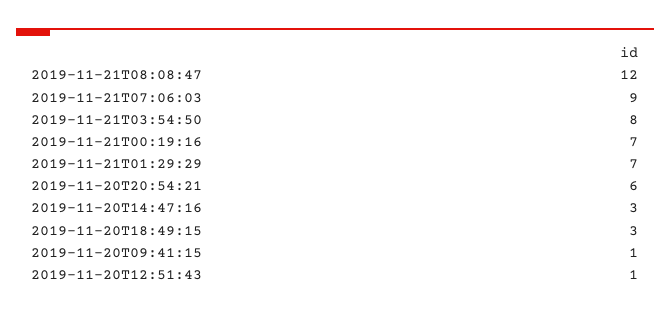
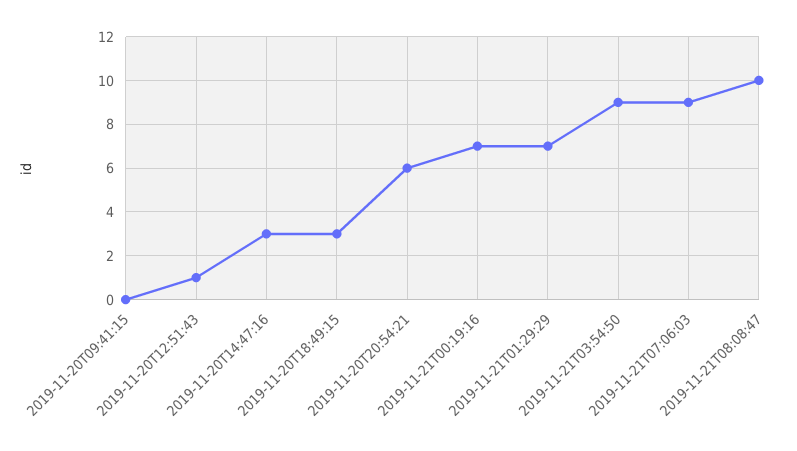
2019-11-21T08:08:47: 12 -> 10
2019-11-21T03:54:50: 8 -> 9
2019-11-20T09:41:15: 1 -> 0

